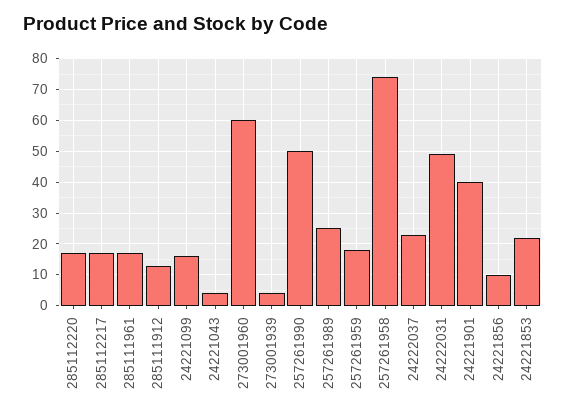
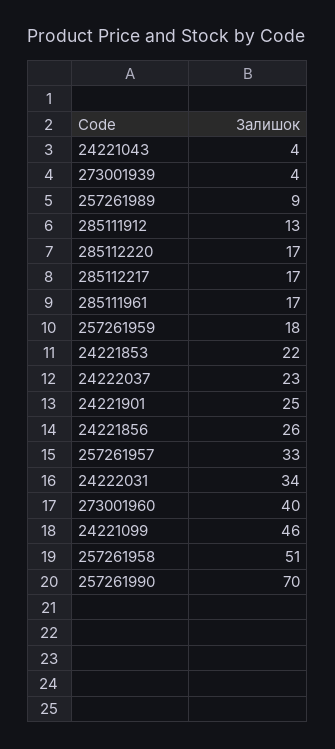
24221099: 15 -> 46
273001960: 60 -> 40
257261990: 50 -> 70
257261989: 25 -> 9
257261958: 75 -> 51
24222031: 50 -> 34
24221901: 40 -> 25
24221856: 10 -> 26
257261957: none -> 33

